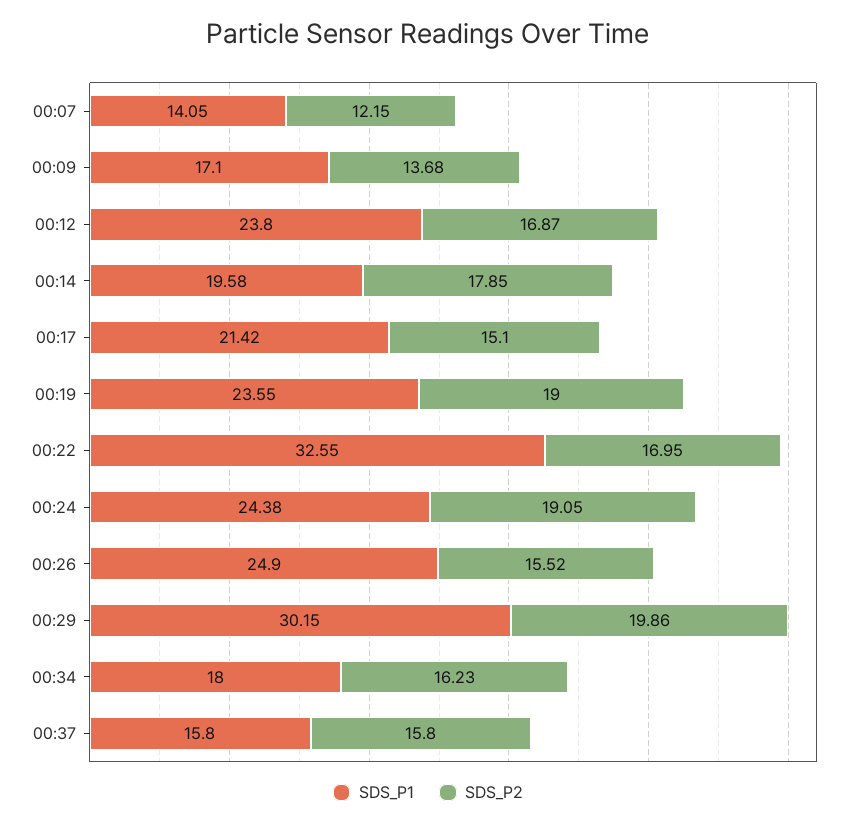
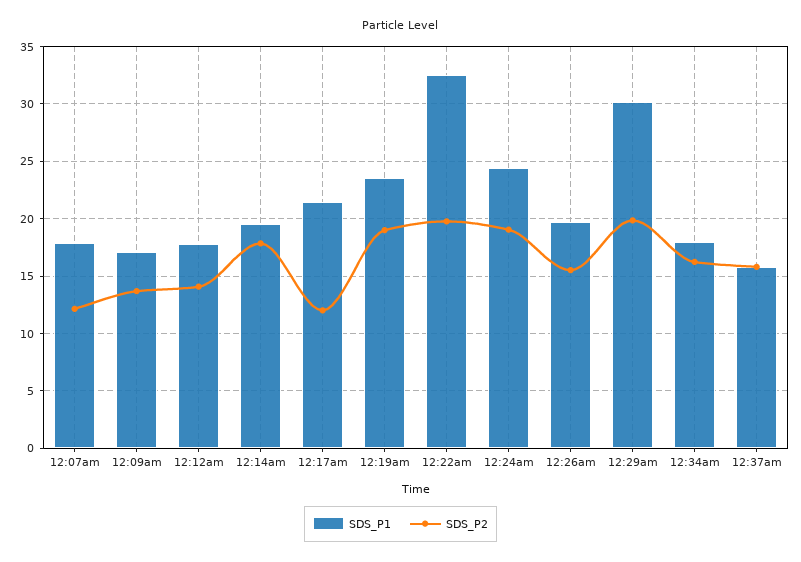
SDS_P1, 00:07: 14.05 -> 18
SDS_P1, 00:12: 23.8 -> 18
SDS_P2, 00:12: 16.87 -> 14
SDS_P2, 00:17: 15.1 -> 12
SDS_P2, 00:22: 16.95 -> 20
SDS_P1, 00:26: 24.9 -> 20

